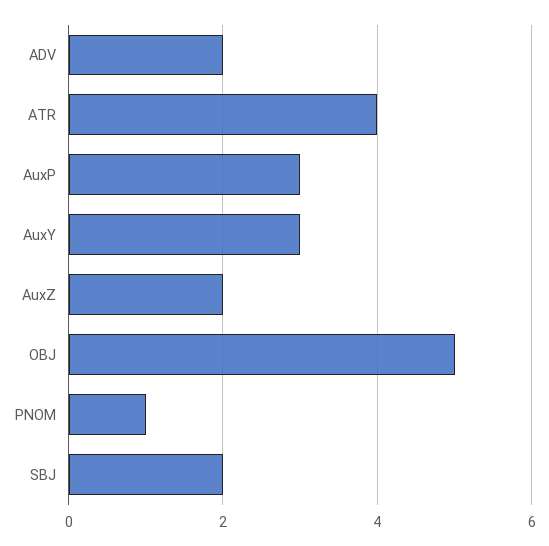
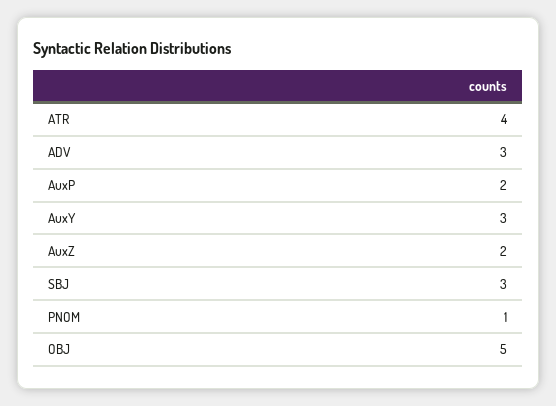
ADV: 2 -> 3
AuxP: 3 -> 2
SBJ: 2 -> 3

